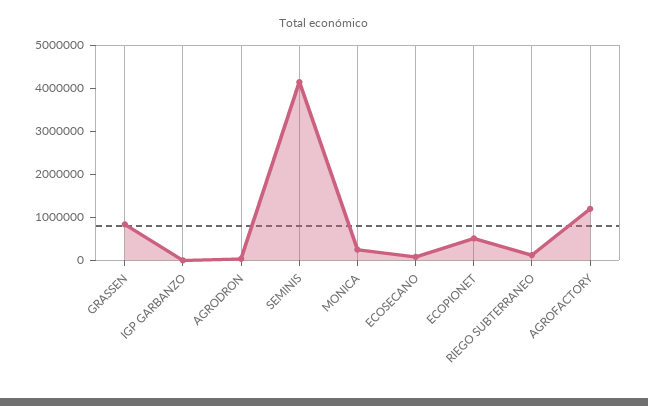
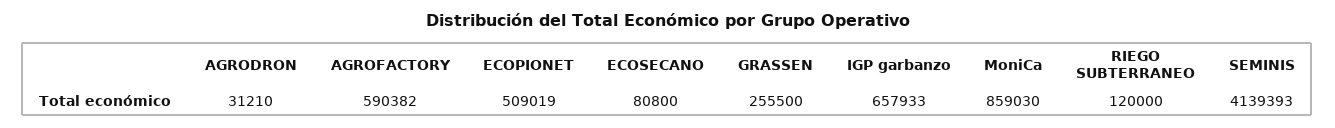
GRASSEN: 800000 -> 255500
IGP GARBANZO: 0 -> 657933
MONICA: 200000 -> 859030
AGROFACTORY: 1200000 -> 590382

